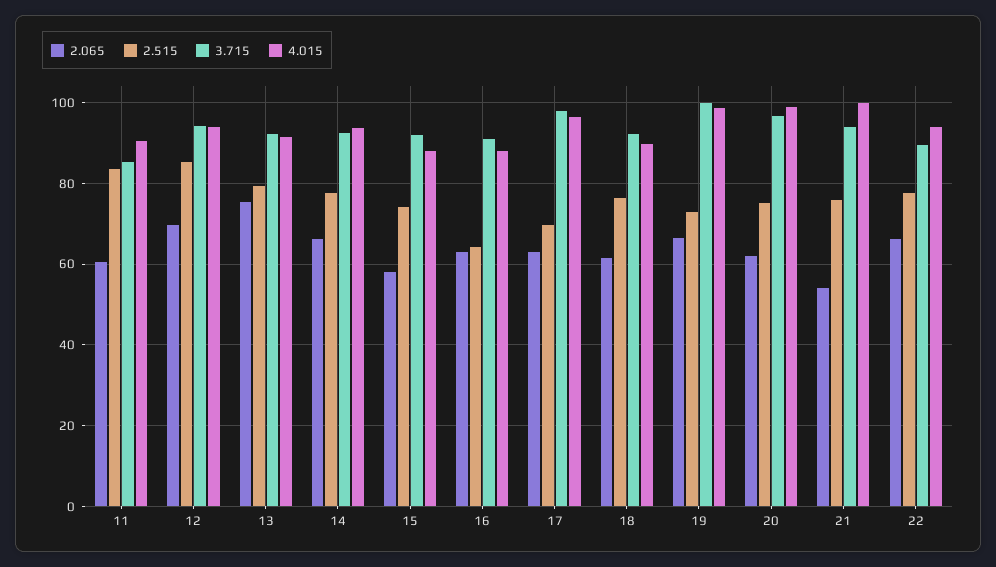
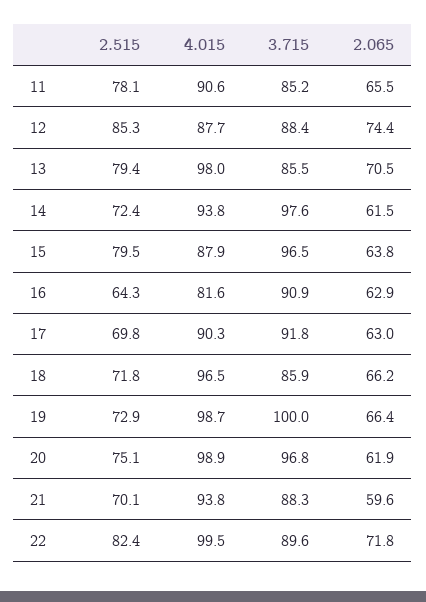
2.065, 11: 60 -> 65.5
2.515, 11: 84 -> 78.1
2.065, 12: 70 -> 74.4
3.715, 12: 94 -> 88.4
4.015, 12: 94 -> 87.7
2.065, 13: 76 -> 70.5
3.715, 13: 92 -> 85.5
4.015, 13: 92 -> 98
2.065, 14: 66 -> 61.5
2.515, 14: 78 -> 72.4
3.715, 14: 92 -> 97.6
2.065, 15: 58 -> 63.8
2.515, 15: 74 -> 79.5
3.715, 15: 92 -> 96.5
4.015, 16: 88 -> 81.6
3.715, 17: 98 -> 91.8
4.015, 17: 96 -> 90.3
2.065, 18: 62 -> 66.2
2.515, 18: 76 -> 71.8
3.715, 18: 92 -> 85.9
4.015, 18: 90 -> 96.5
2.065, 21: 54 -> 59.6
2.515, 21: 76 -> 70.1
3.715, 21: 94 -> 88.3
4.015, 21: 100 -> 93.8
2.065, 22: 66 -> 71.8
2.515, 22: 78 -> 82.4
4.015, 22: 94 -> 99.5

